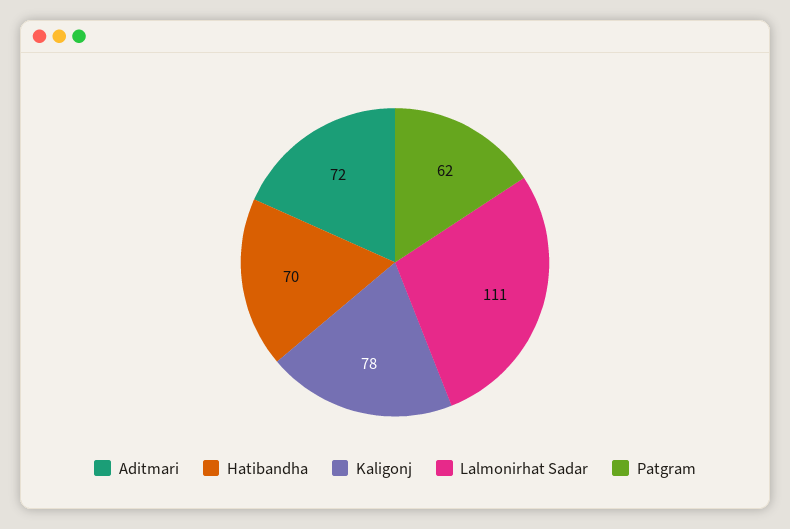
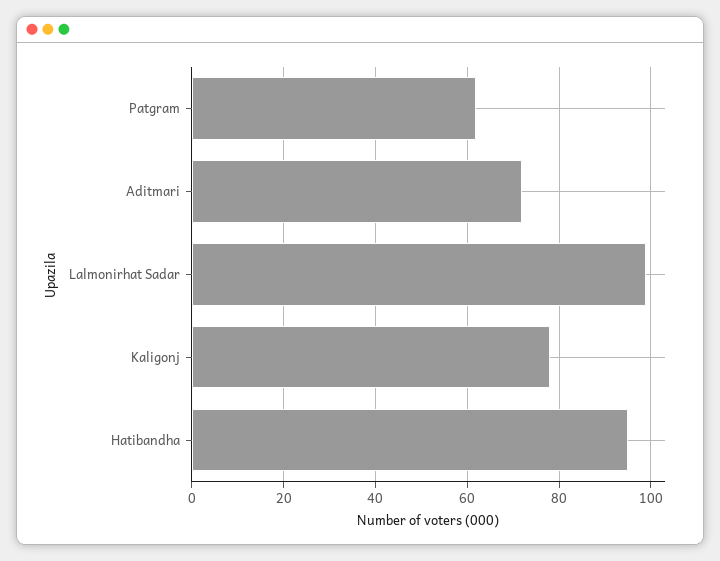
Hatibandha: 70 -> 95
Lalmonirhat Sadar: 111 -> 100

